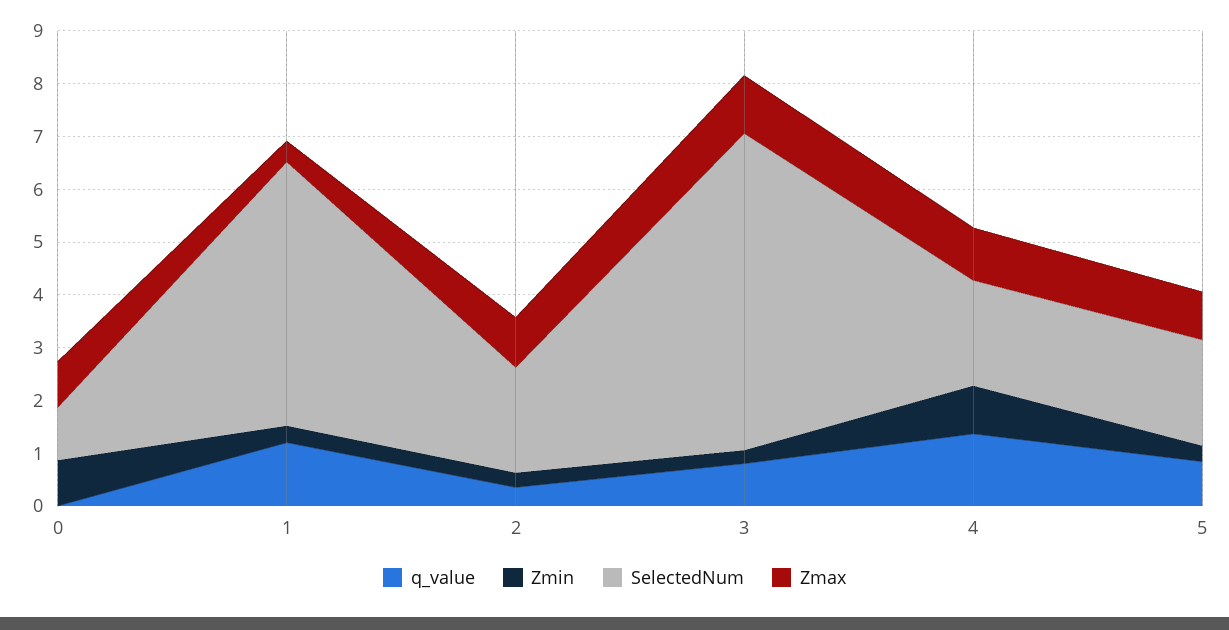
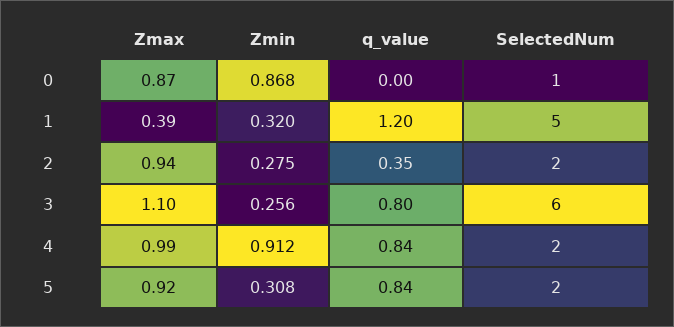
q_value, 4: 1.4 -> 0.84

